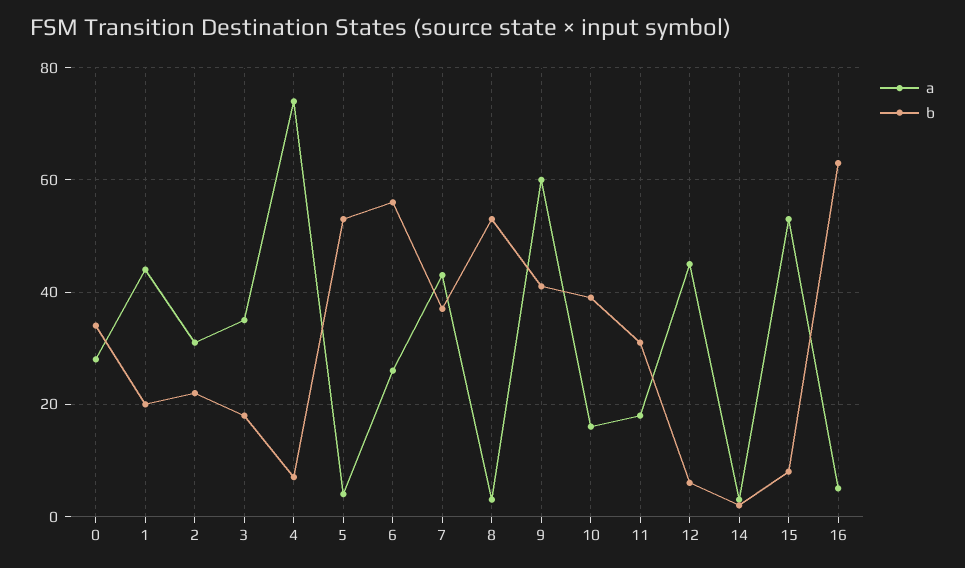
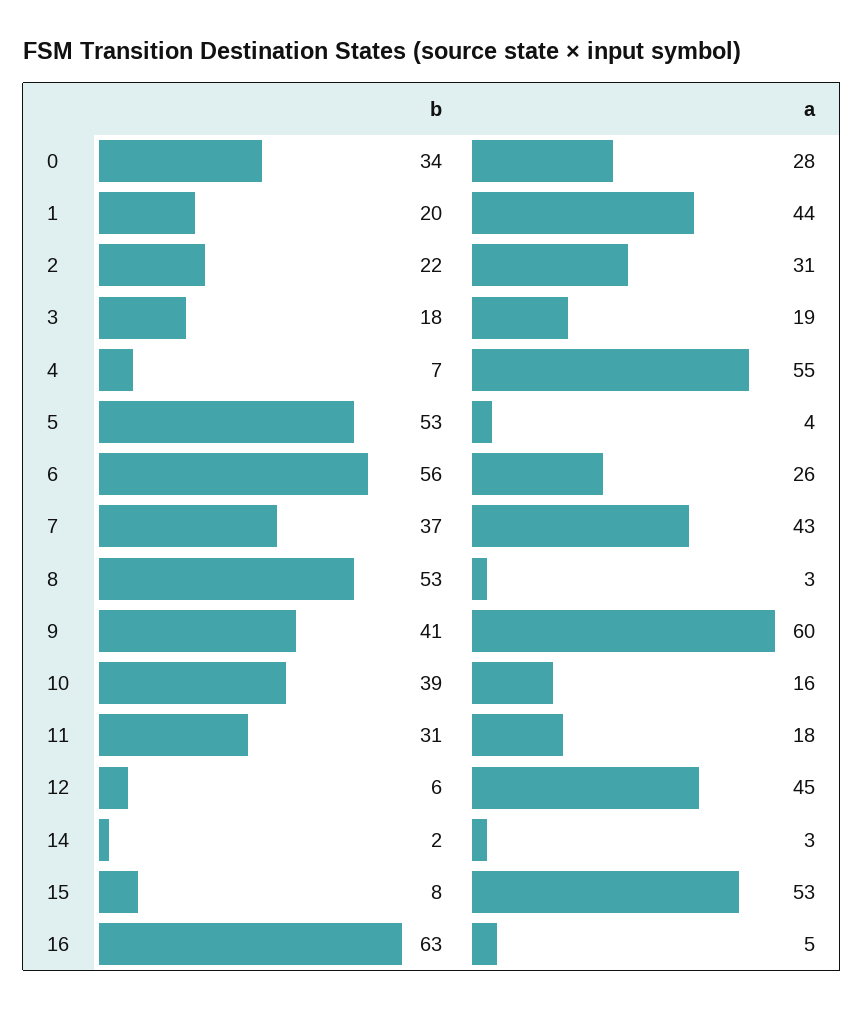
a, 3: 35 -> 19
a, 4: 75 -> 55

